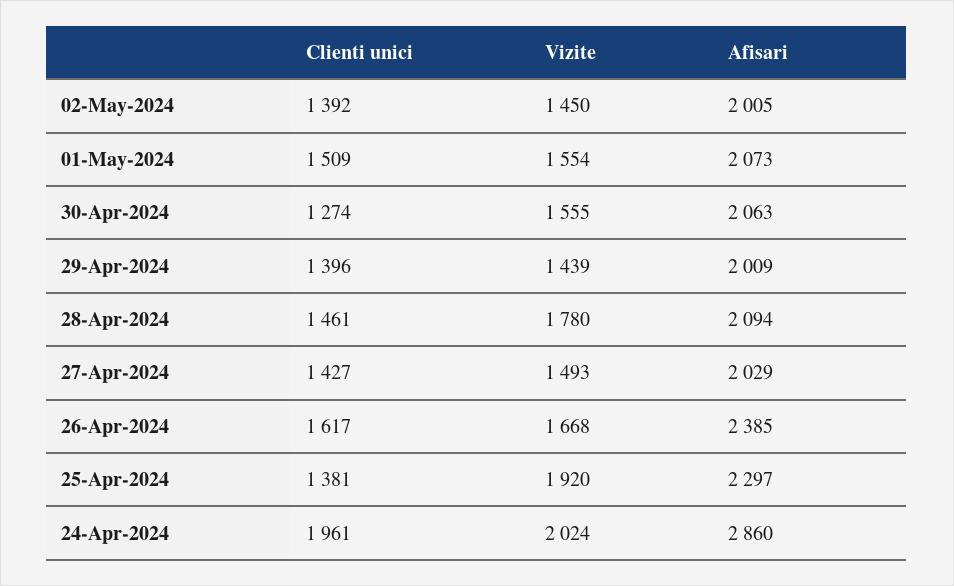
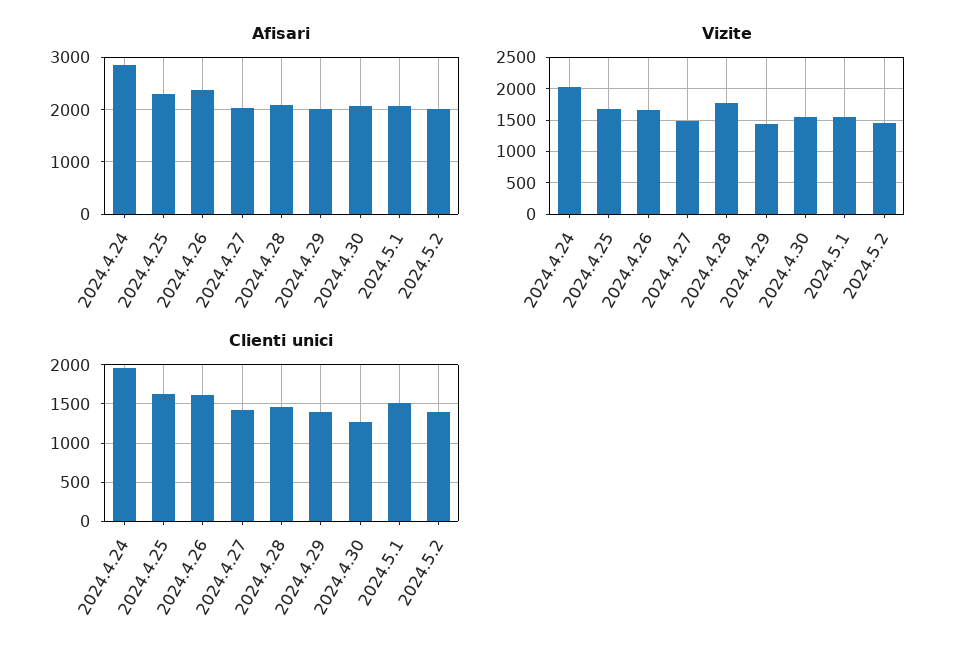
Clienti unici, 25-Apr-2024: 1381 -> 1600
Vizite, 25-Apr-2024: 1920 -> 1700

